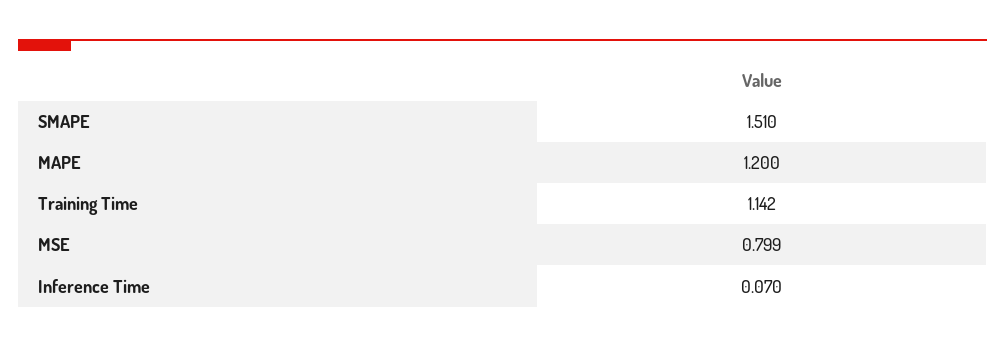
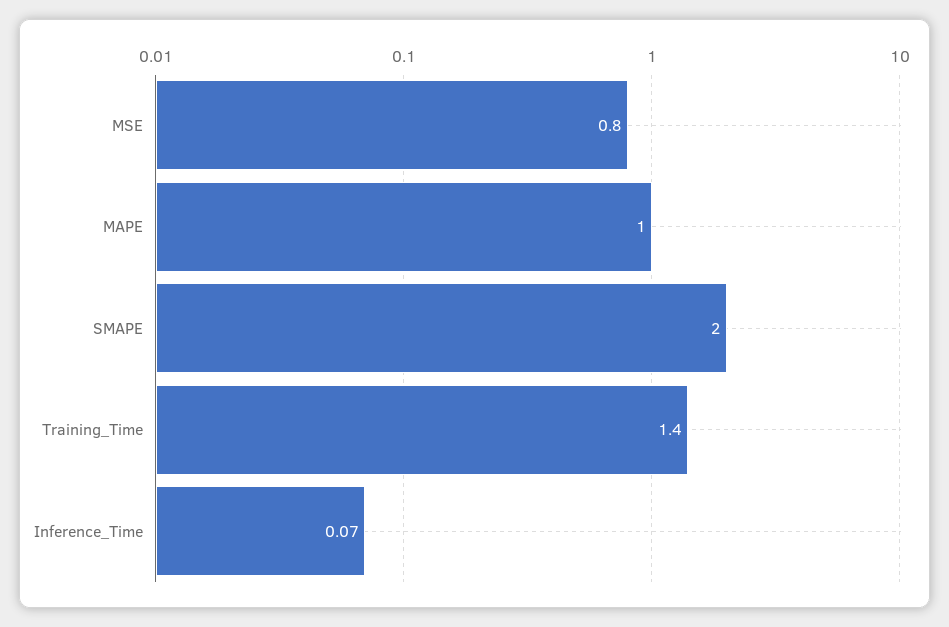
SMAPE: 1.51 -> 2
MAPE: 1.2 -> 1
Training Time: 1.142 -> 1.4

